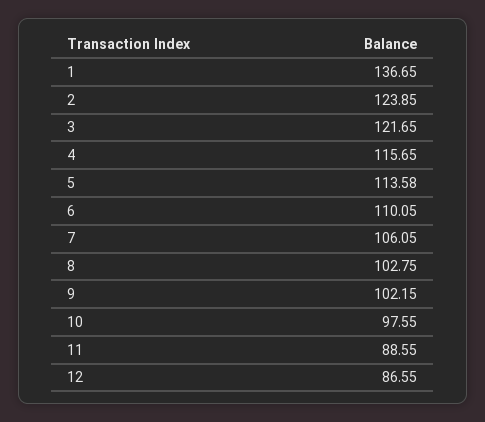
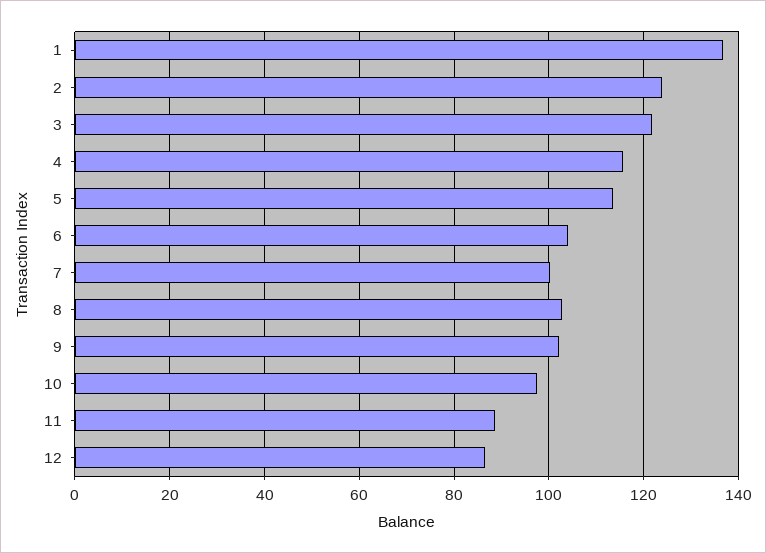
6: 110.05 -> 104
7: 106.05 -> 100

